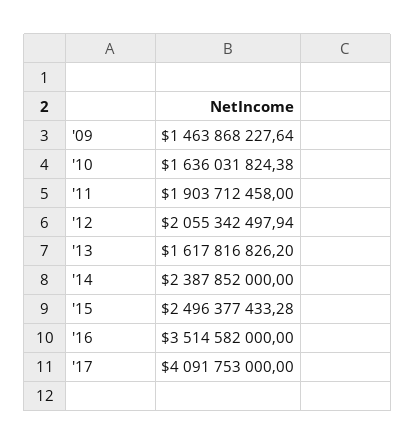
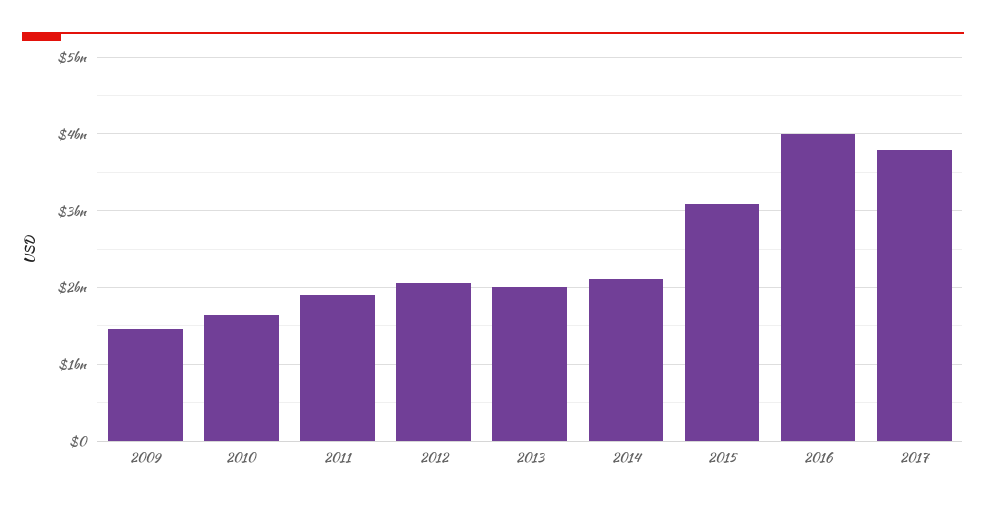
'13: 1617816826.2 -> 2000000000
'14: 2387852000 -> 2100000000
'15: 2496377433.28 -> 3100000000
'16: 3514582000 -> 4000000000
'17: 4091753000 -> 3800000000

